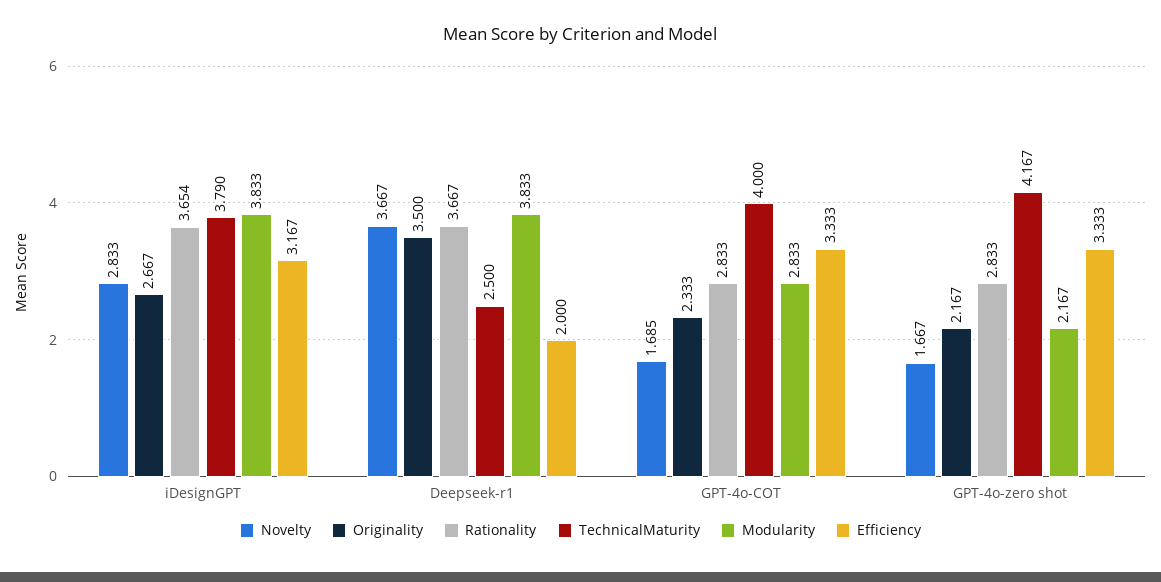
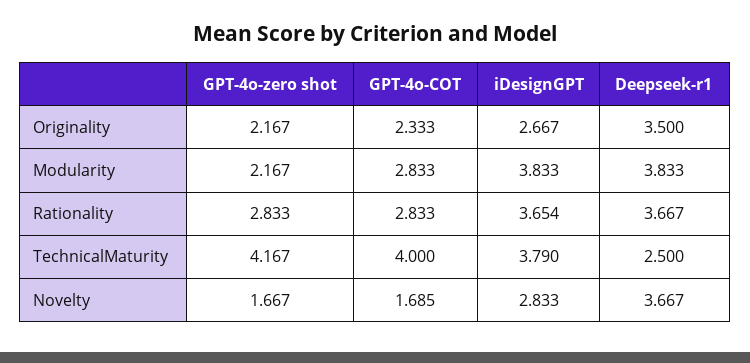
Efficiency, iDesignGPT: 3.167 -> none
Efficiency, Deepseek-r1: 2 -> none
Efficiency, GPT-4o-COT: 3.333 -> none
Efficiency, GPT-4o-zero shot: 3.333 -> none

